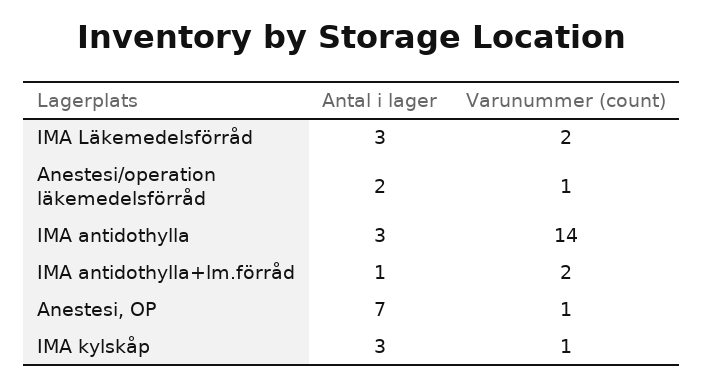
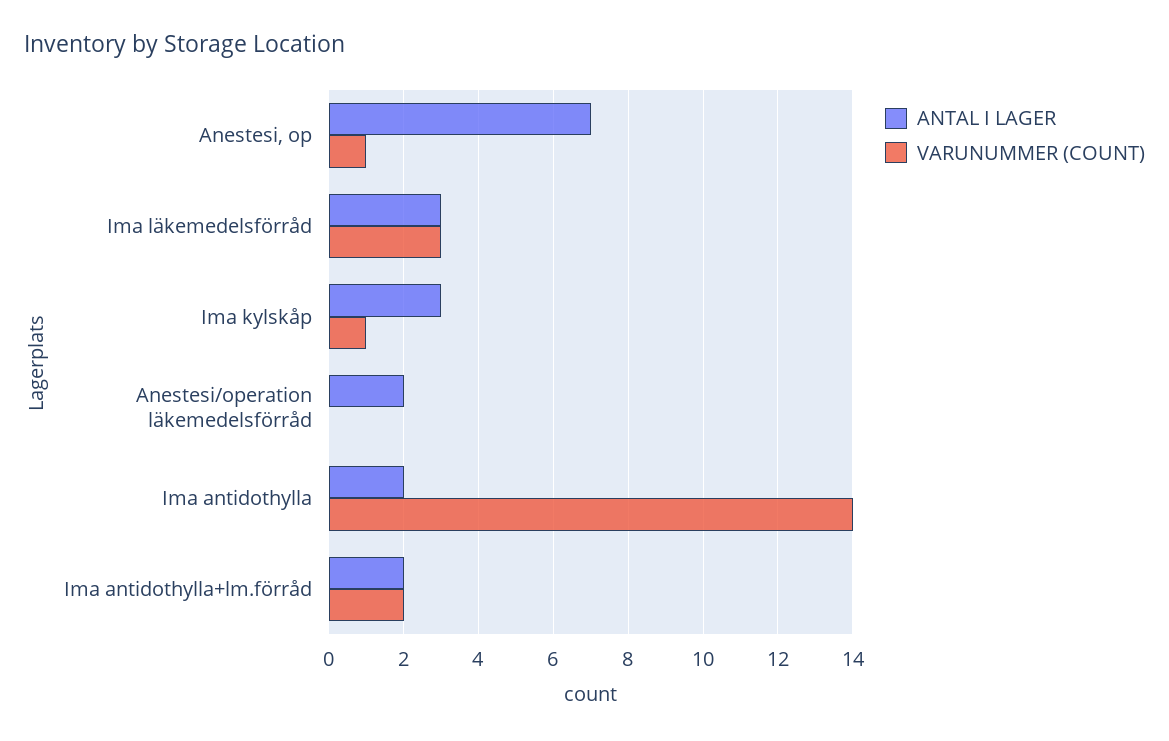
Varunummer (count), IMA Läkemedelsförråd: 2 -> 3
Varunummer (count), Anestesi/operation läkemedelsförråd: 1 -> 0
Antal i lager, IMA antidothylla: 3 -> 2
Antal i lager, IMA antidothylla+lm.förråd: 1 -> 2

